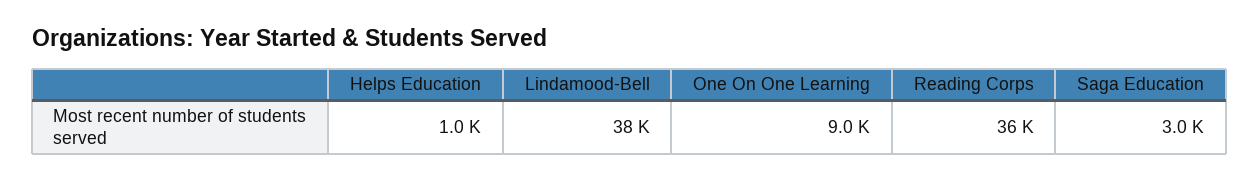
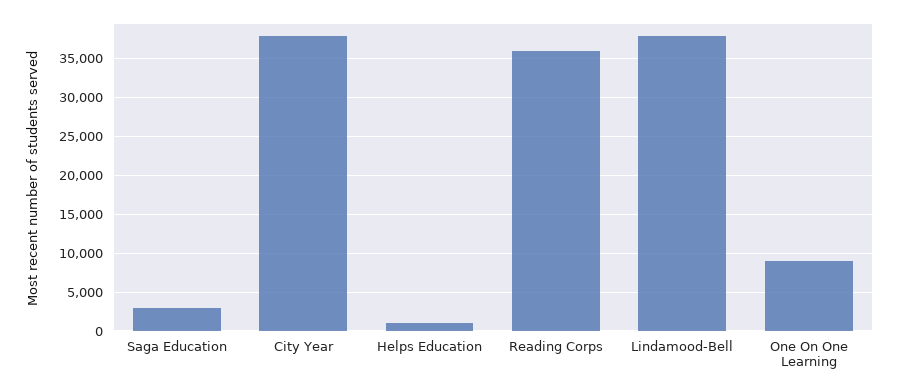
City Year: none -> 38000

